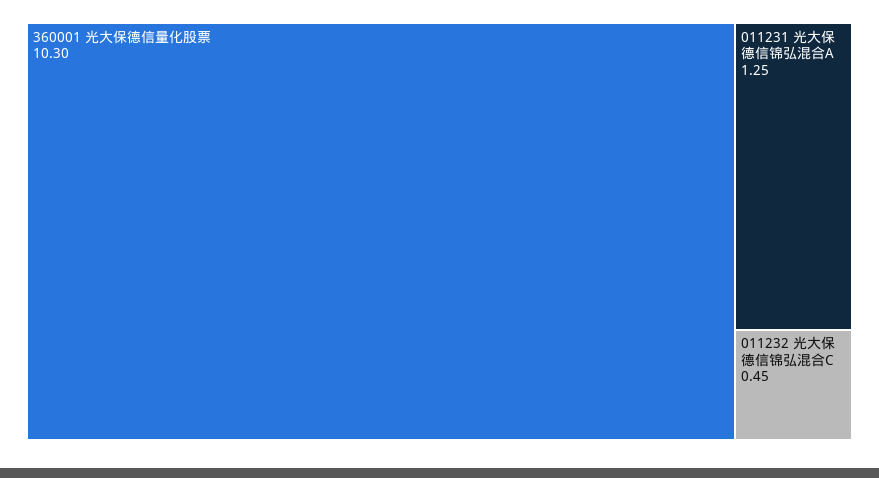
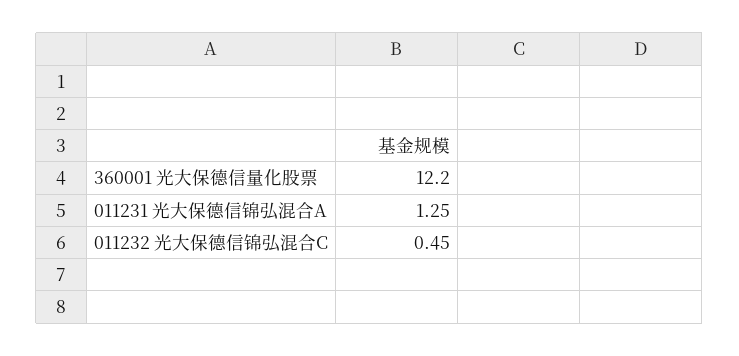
360001 光大保德信量化股票: 10.3 -> 12.2

